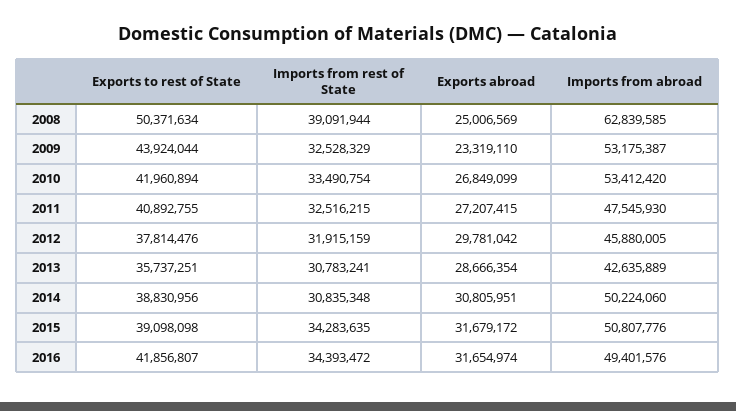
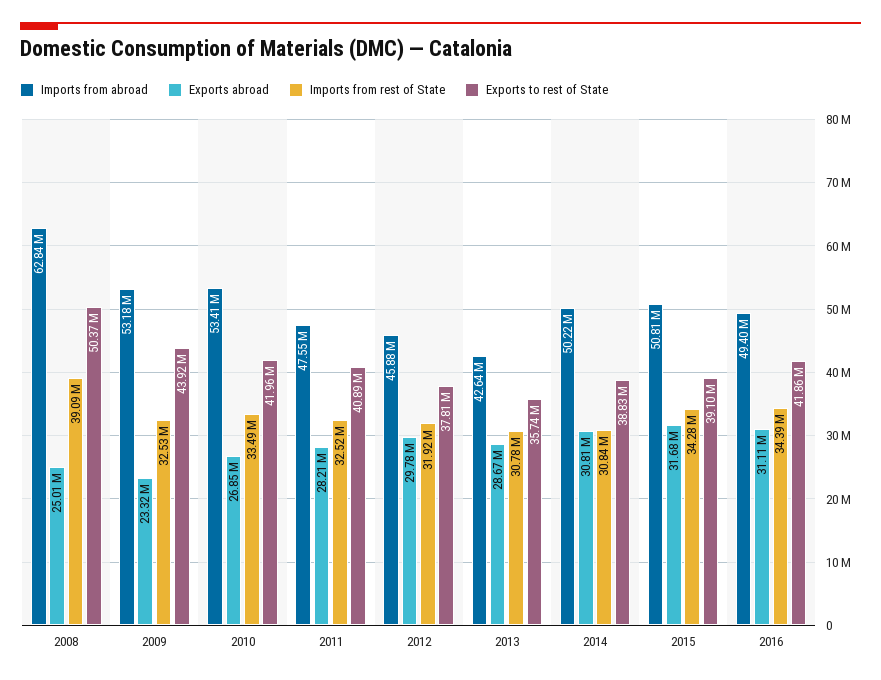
Exports abroad, 2011: 27207415 -> 28210000
Exports abroad, 2016: 31654974 -> 31110000

